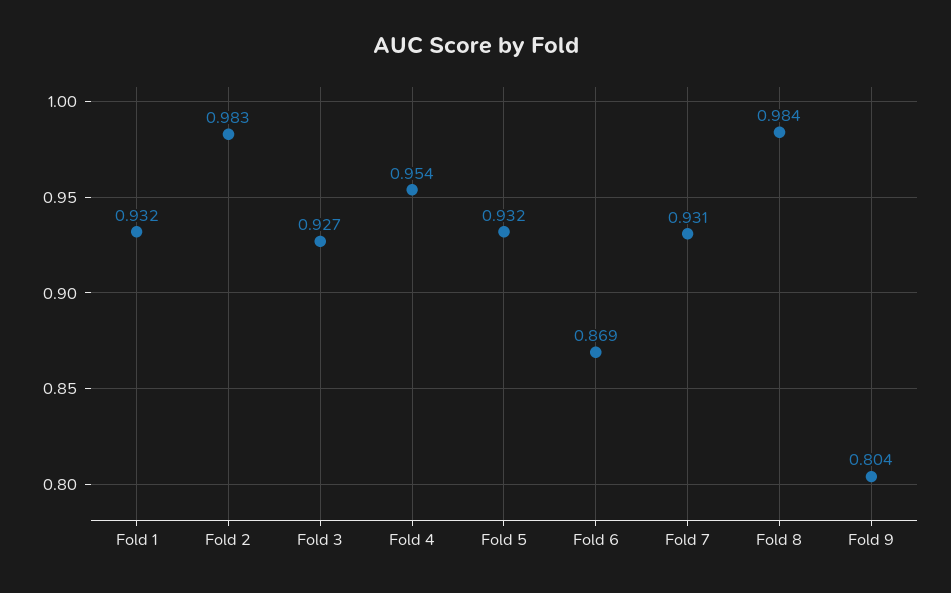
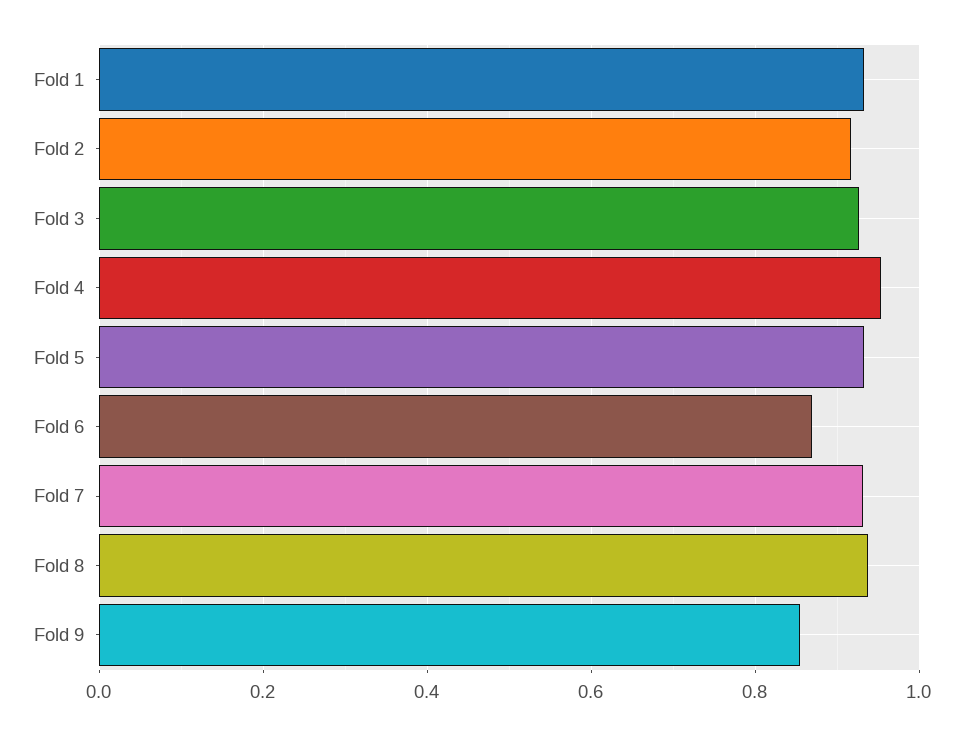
Fold 2: 0.983 -> 0.92
Fold 8: 0.984 -> 0.94
Fold 9: 0.804 -> 0.86

